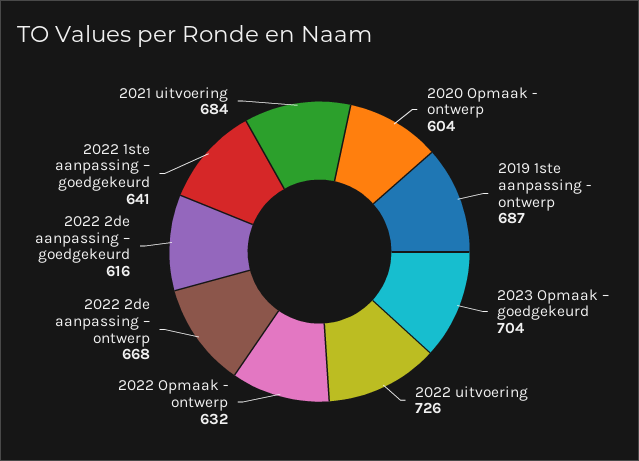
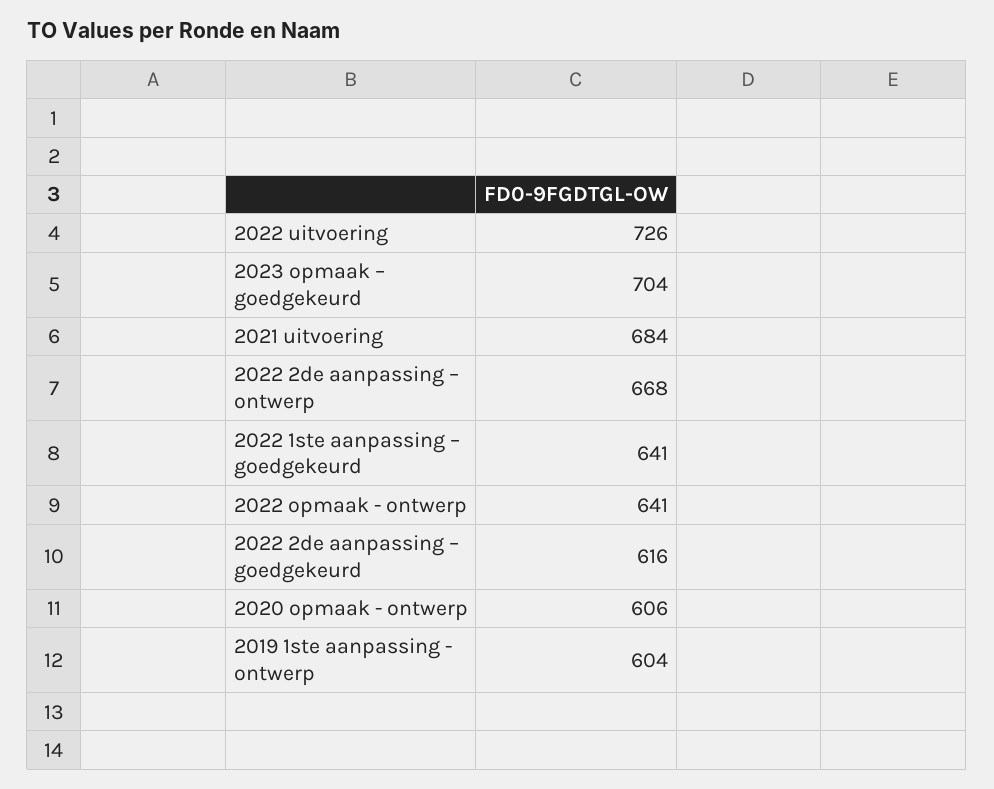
2020 Opmaak - ontwerp: 604 -> 606
2019 1ste aanpassing - ontwerp: 687 -> 604
2022 Opmaak - ontwerp: 632 -> 641

